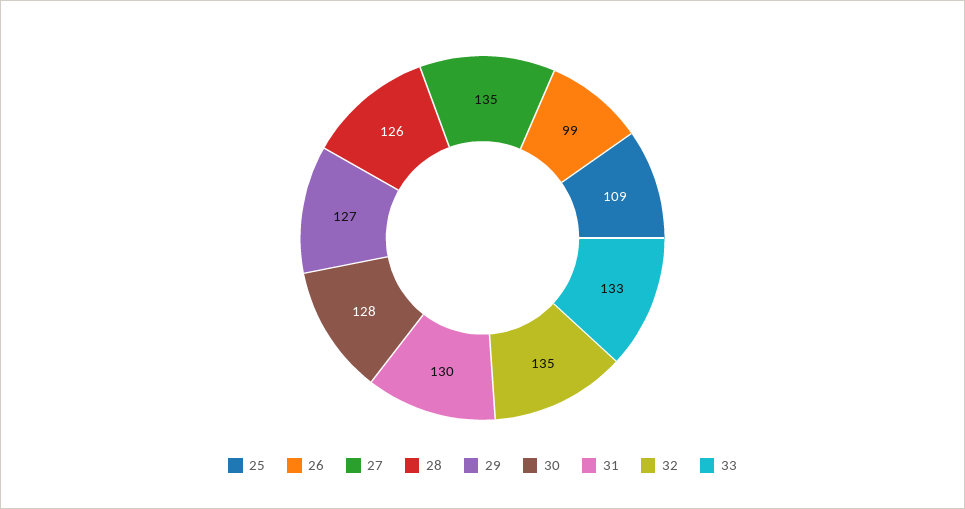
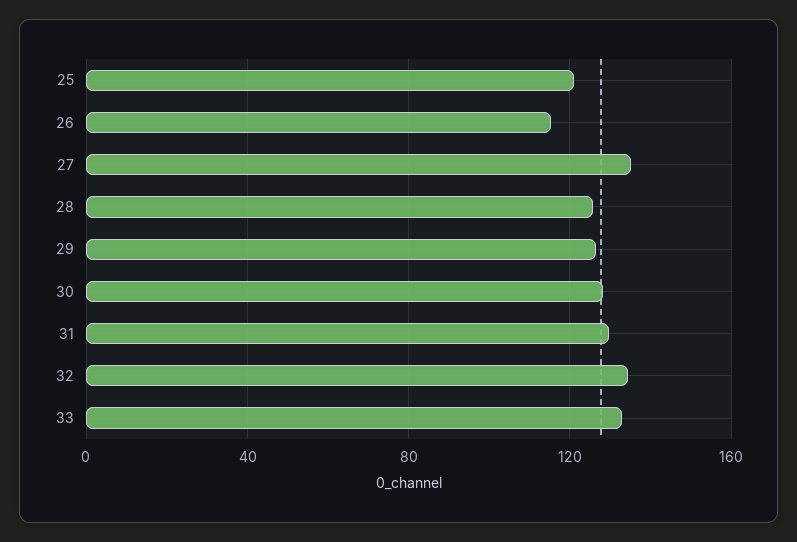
25: 109 -> 120
26: 99 -> 115

